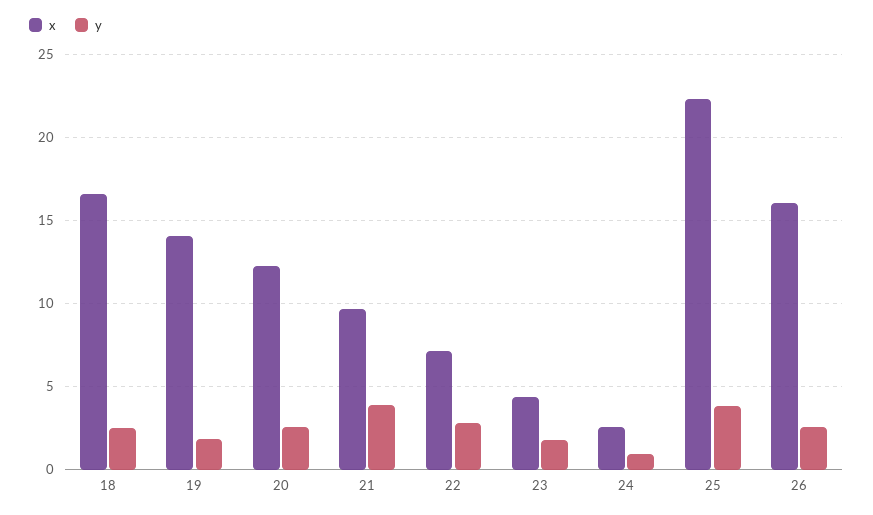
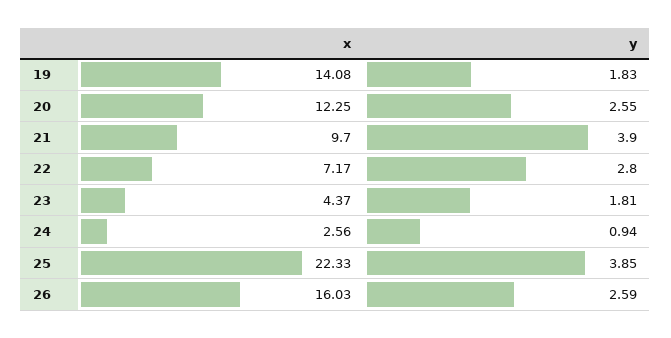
x, 18: 16.5 -> none
y, 18: 2.5 -> none

